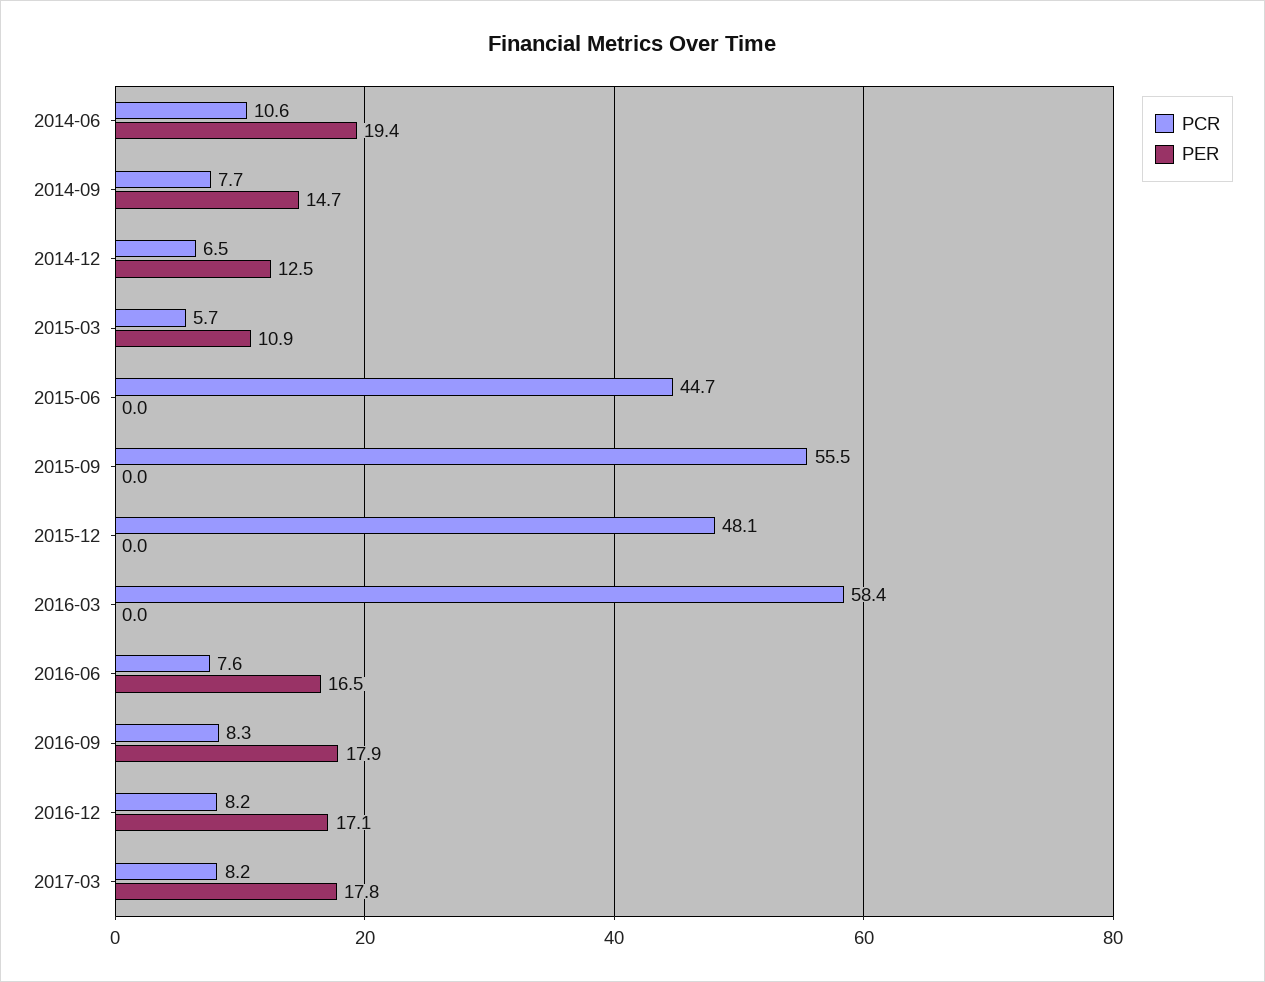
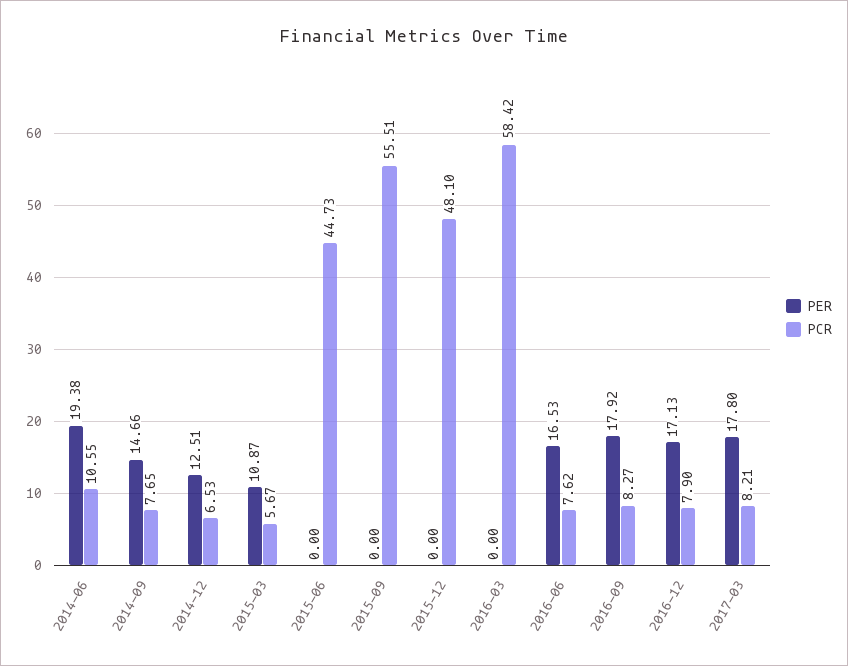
PCR, 2016-12: 8.2 -> 7.9

